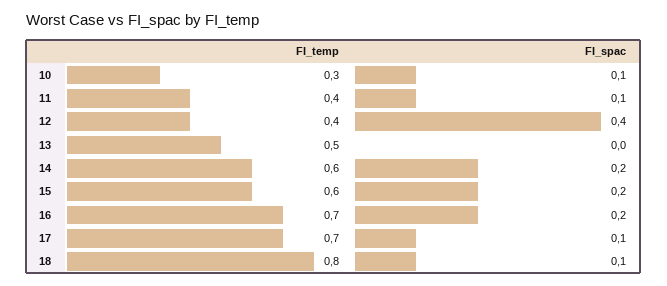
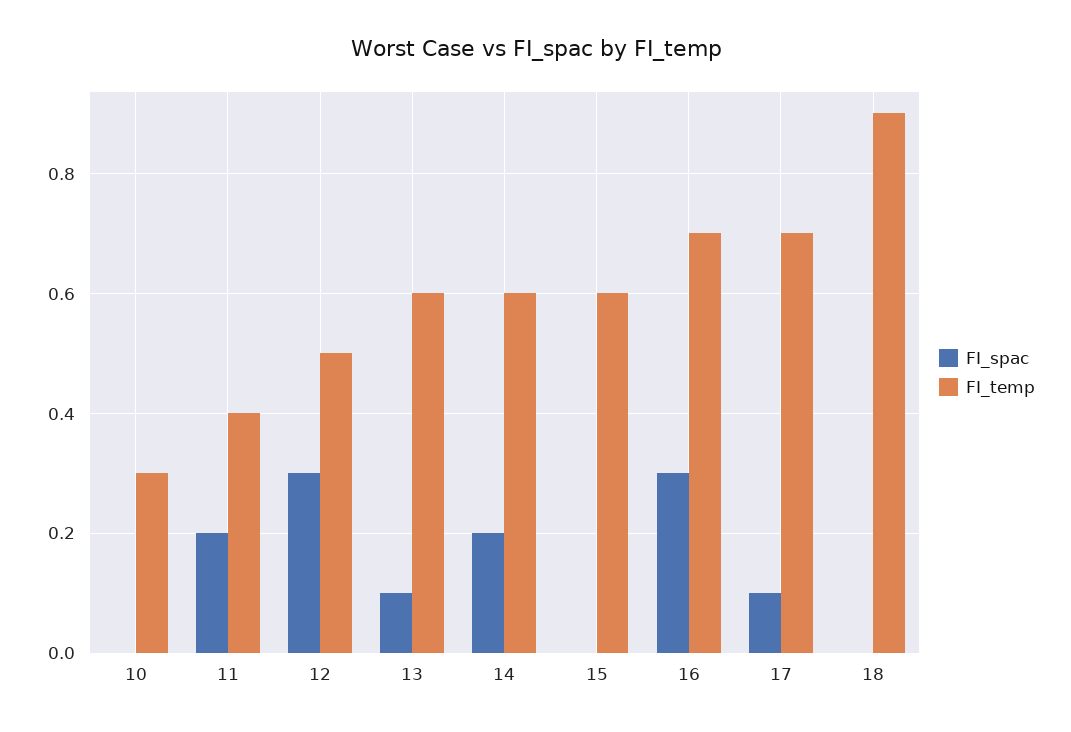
FI_spac, 10: 0.1 -> 0
FI_spac, 11: 0.1 -> 0.2
FI_temp, 12: 0.4 -> 0.5
FI_spac, 12: 0.4 -> 0.3
FI_temp, 13: 0.5 -> 0.6
FI_spac, 13: 0 -> 0.1
FI_spac, 15: 0.2 -> 0
FI_spac, 16: 0.2 -> 0.3
FI_temp, 18: 0.8 -> 0.9
FI_spac, 18: 0.1 -> 0

